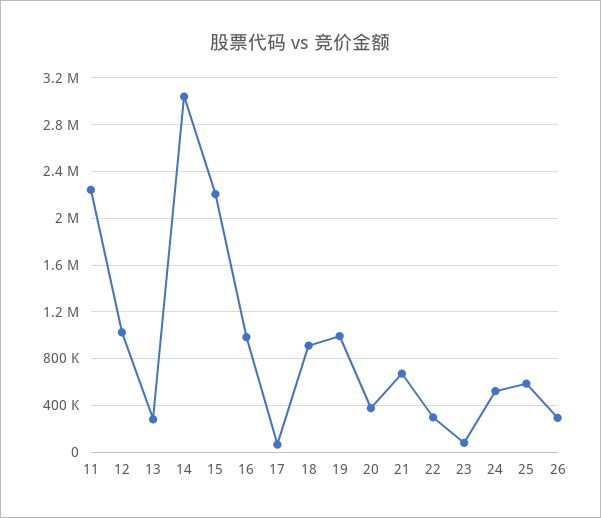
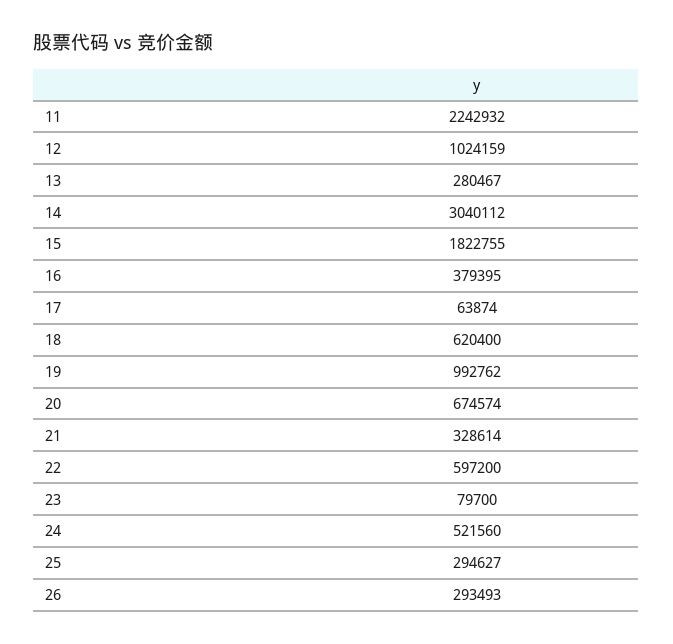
15: 2200000 -> 1822755
16: 1000000 -> 379395
18: 900000 -> 620400
20: 400000 -> 674574
21: 700000 -> 328614
22: 300000 -> 597200
25: 600000 -> 294627

